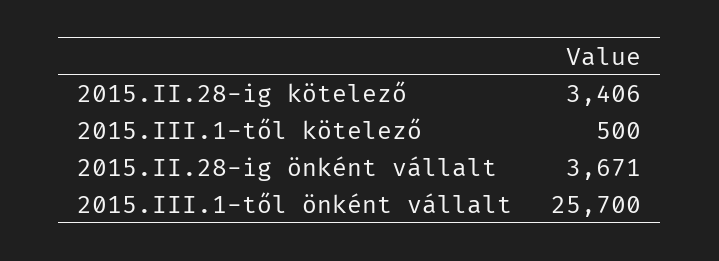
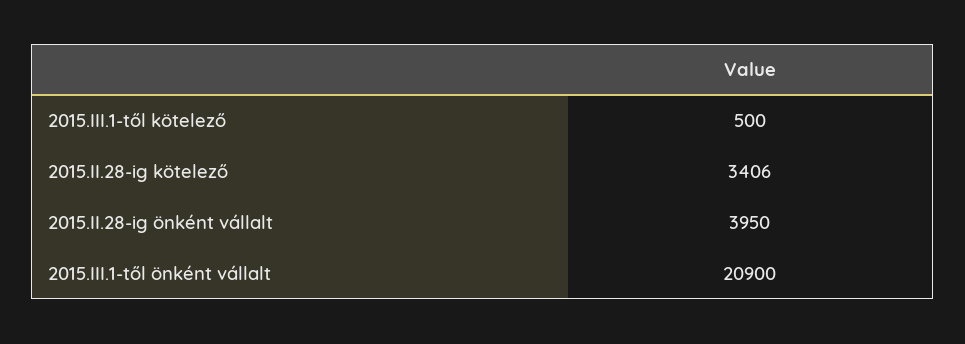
2015.II.28-ig önként vállalt: 3671 -> 3950
2015.III.1-től önként vállalt: 25700 -> 20900

